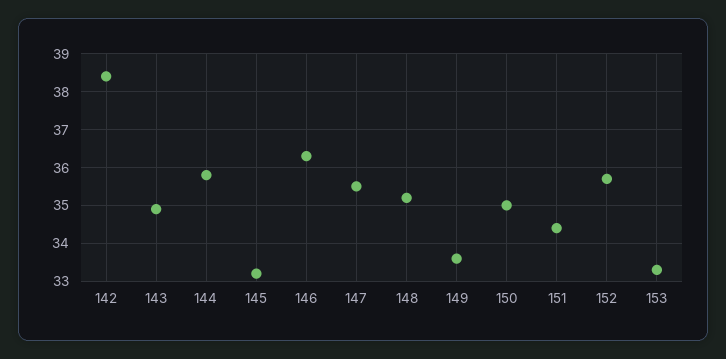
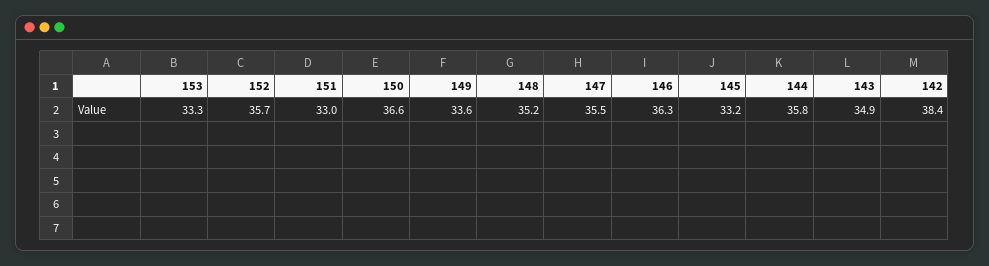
150: 35 -> 36.6
151: 34.5 -> 33

